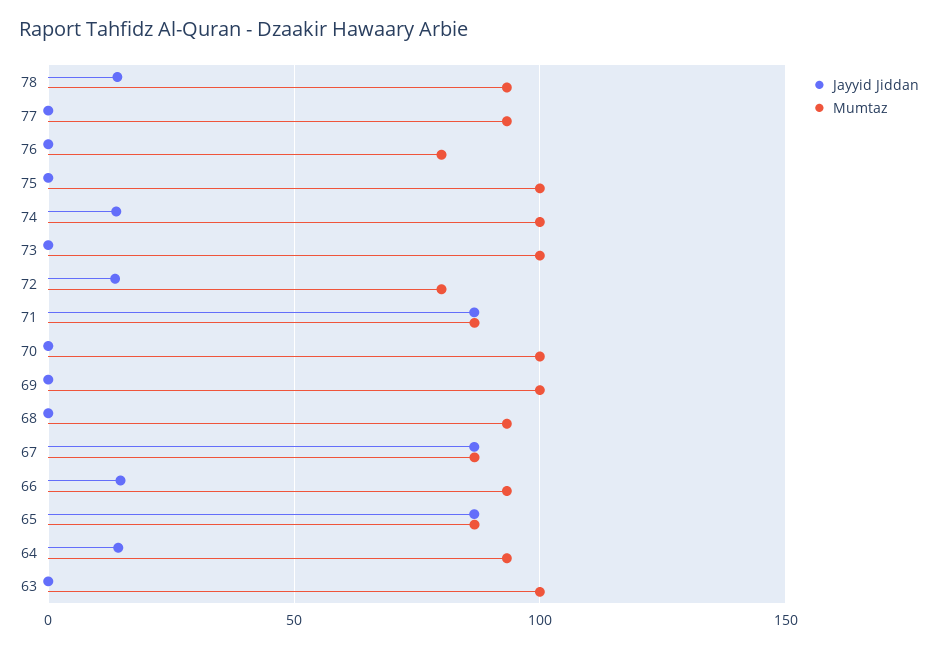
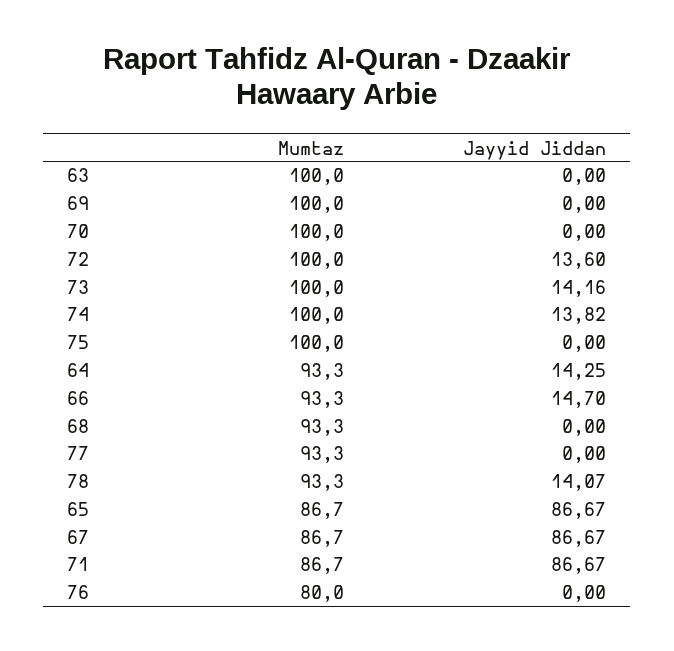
Jayyid Jiddan, 73: 0 -> 14.16
Mumtaz, 72: 80 -> 100

